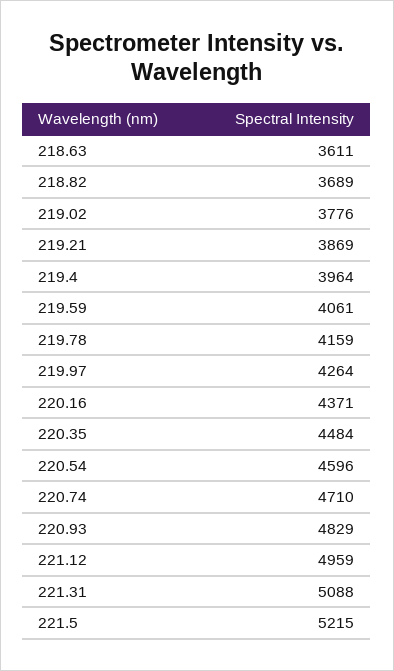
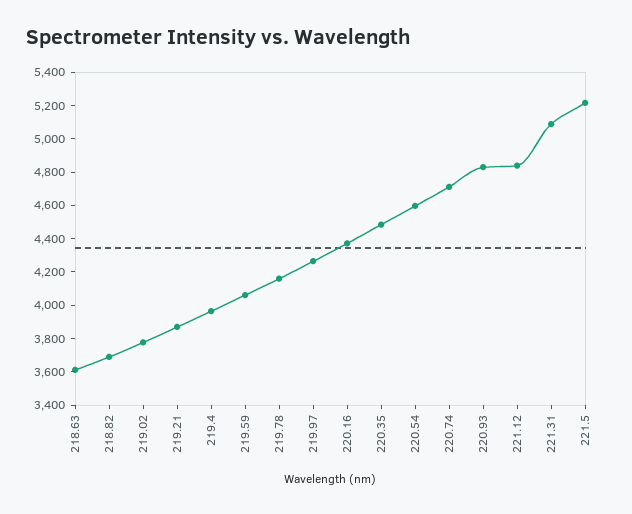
221.12: 4959 -> 4850

